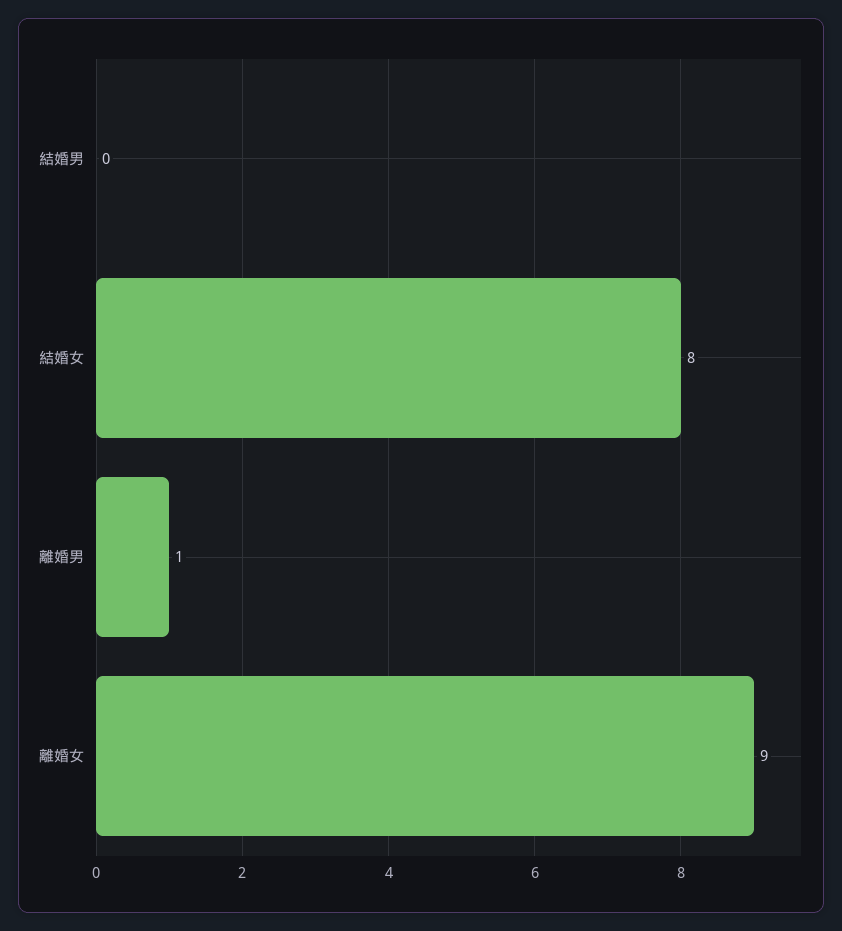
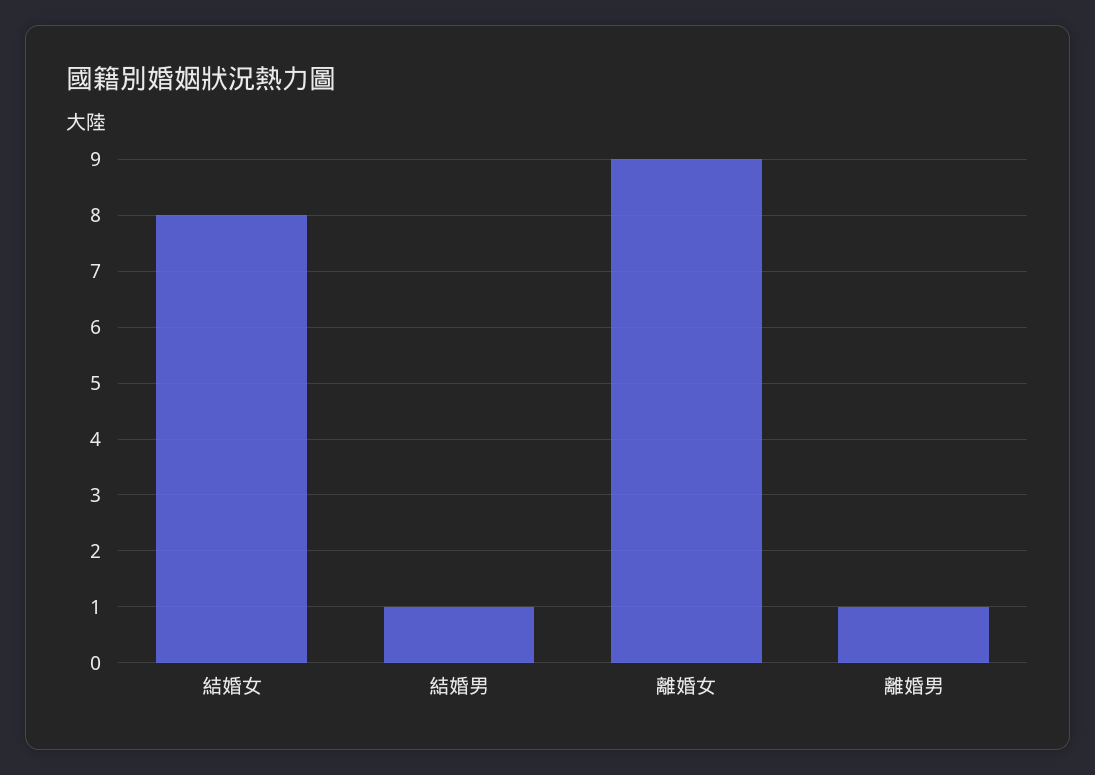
結婚男: 0 -> 1

